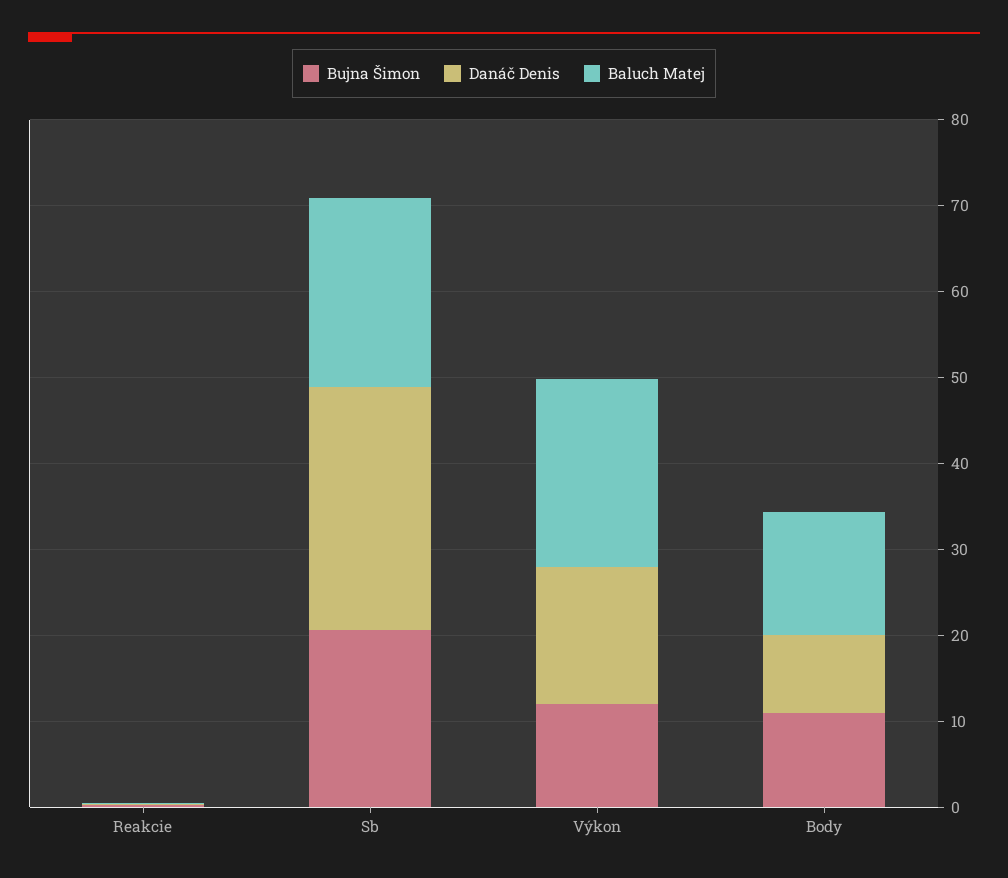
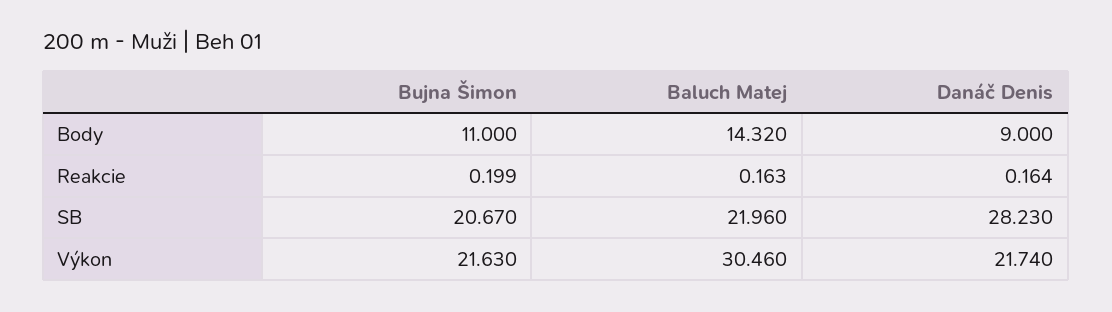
Bujna Šimon, Výkon: 12 -> 21.63
Danáč Denis, Výkon: 16 -> 21.74
Baluch Matej, Výkon: 22 -> 30.46

